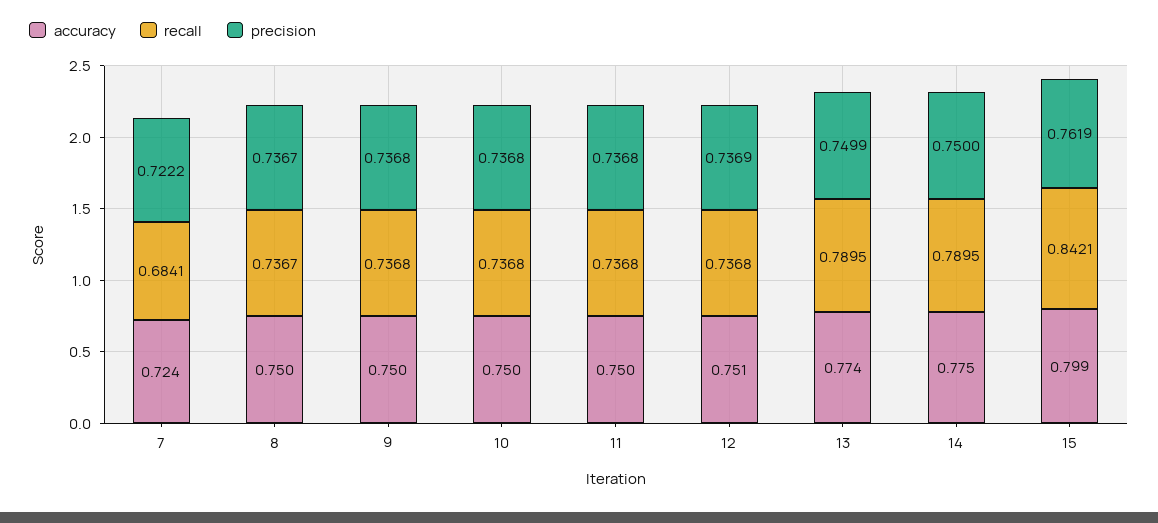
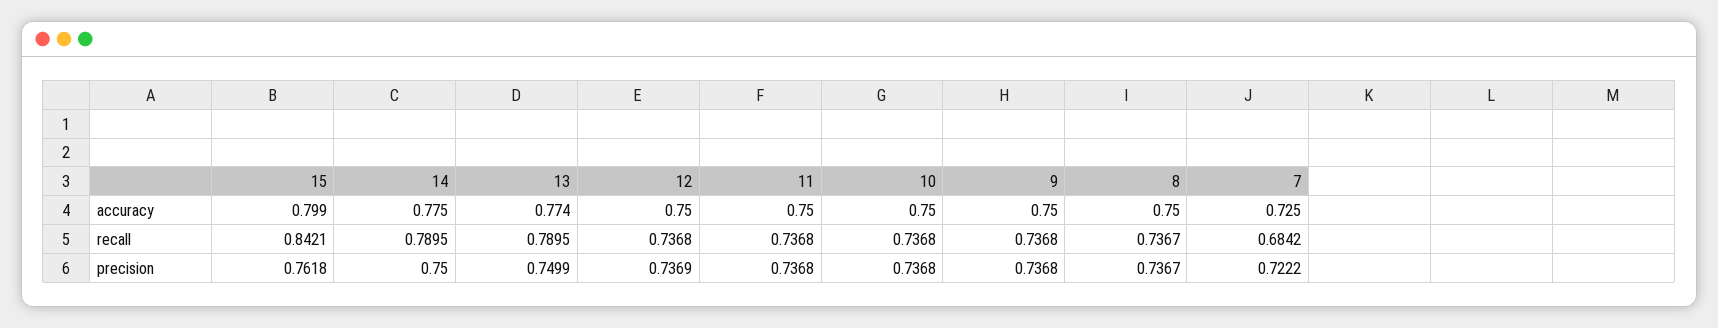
accuracy, 7: 0.724 -> 0.725
recall, 7: 0.6841 -> 0.6842
accuracy, 12: 0.751 -> 0.75
precision, 15: 0.7619 -> 0.7618

